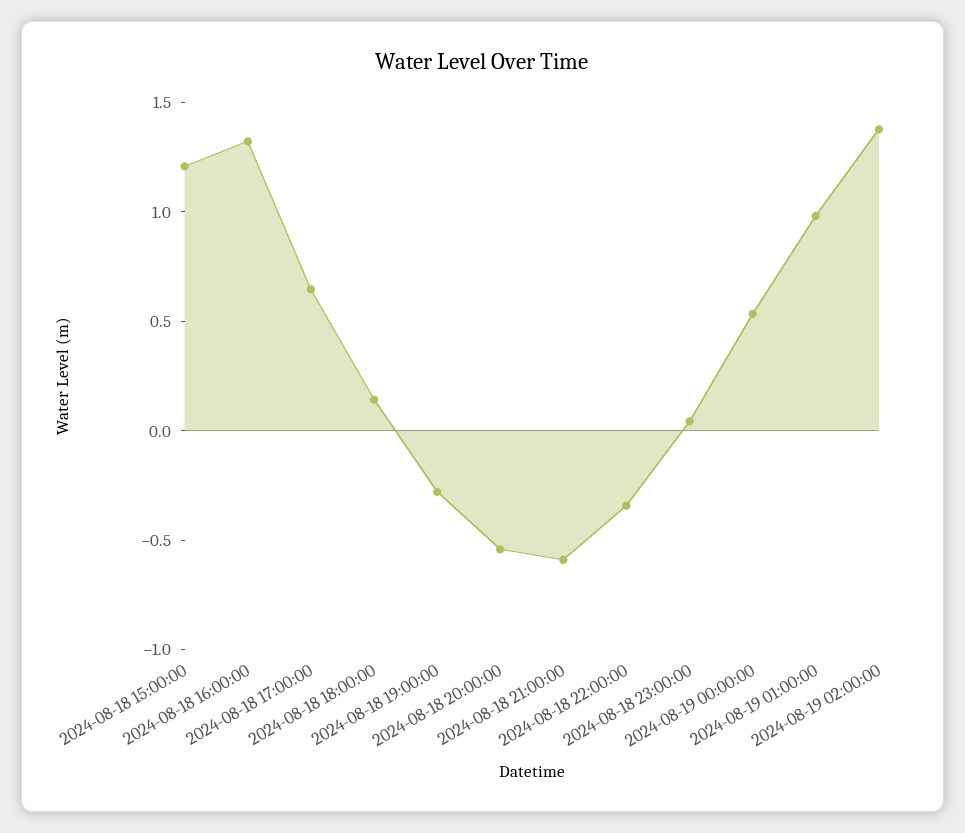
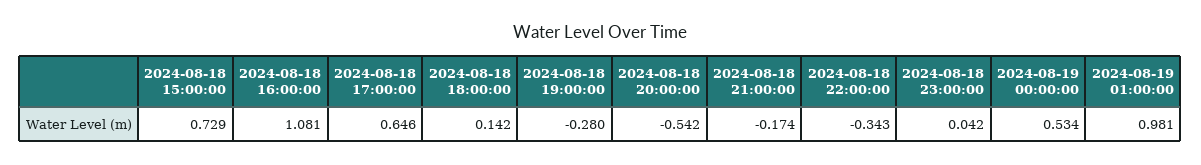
2024-08-18 15:00:00: 1.2 -> 0.729
2024-08-18 16:00:00: 1.3 -> 1.081
2024-08-18 21:00:00: -0.6 -> -0.174
2024-08-19 02:00:00: 1.4 -> none

